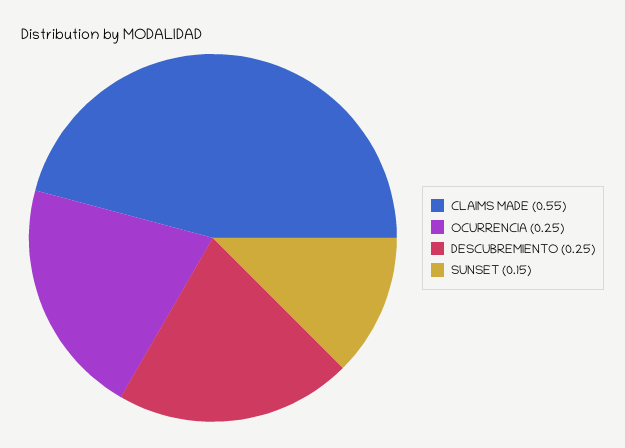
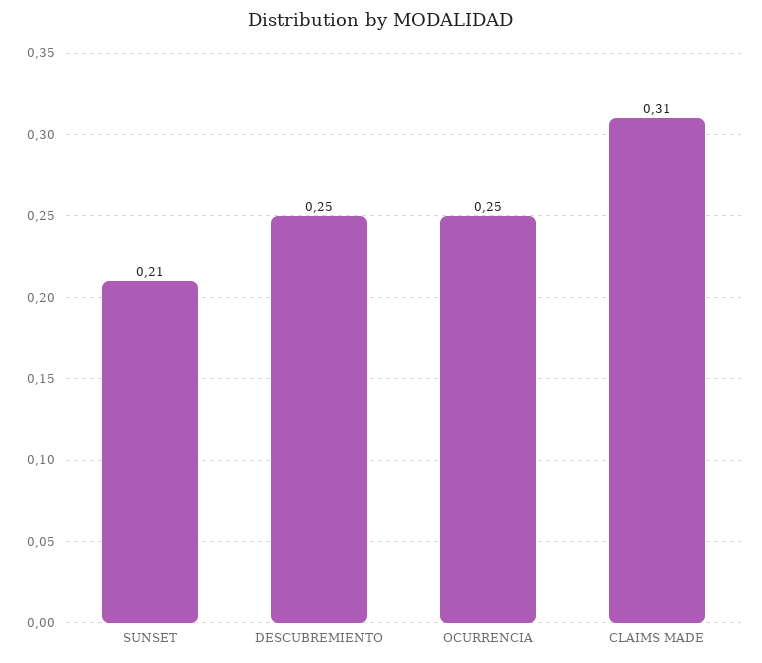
CLAIMS MADE: 0.55 -> 0.31
SUNSET: 0.15 -> 0.21

